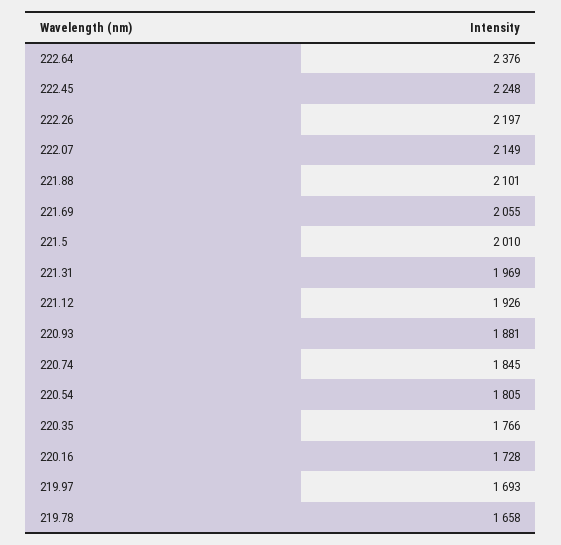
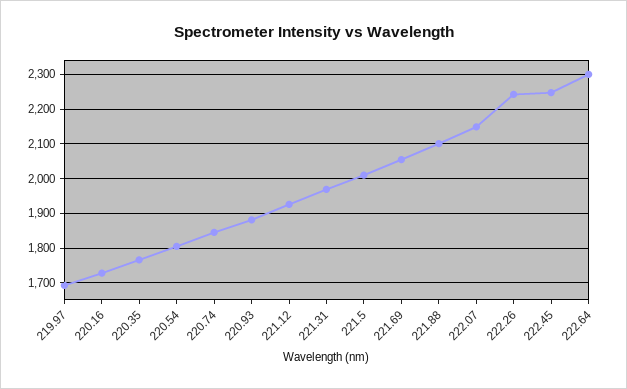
222.64: 2376 -> 2300
222.26: 2197 -> 2240
219.78: 1658 -> none

